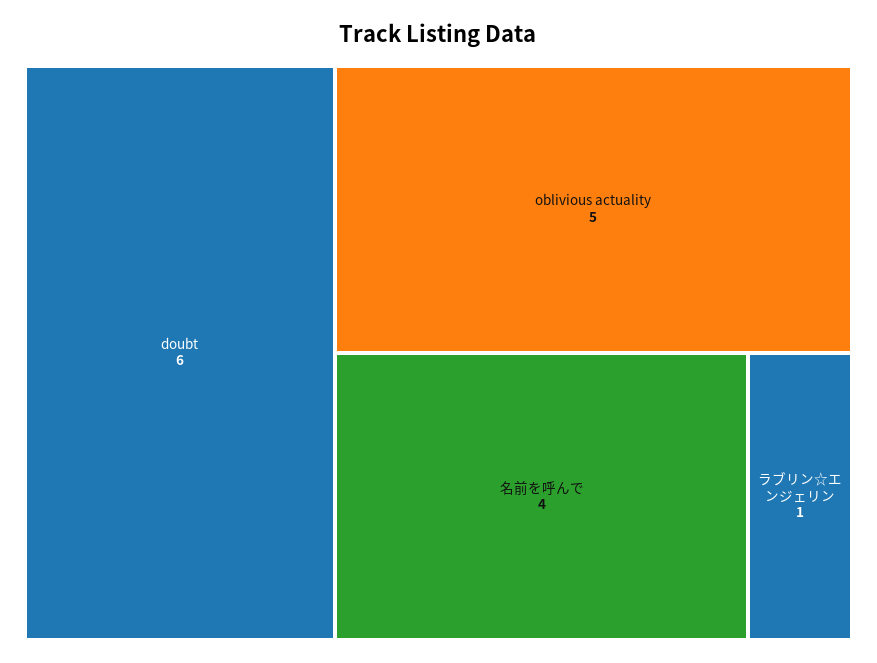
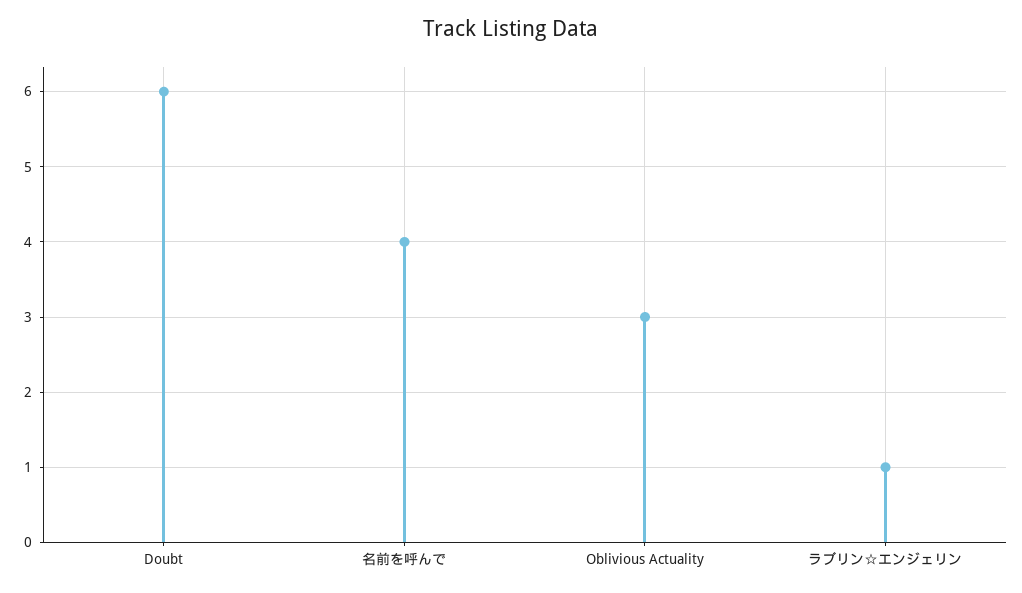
oblivious actuality: 5 -> 3

